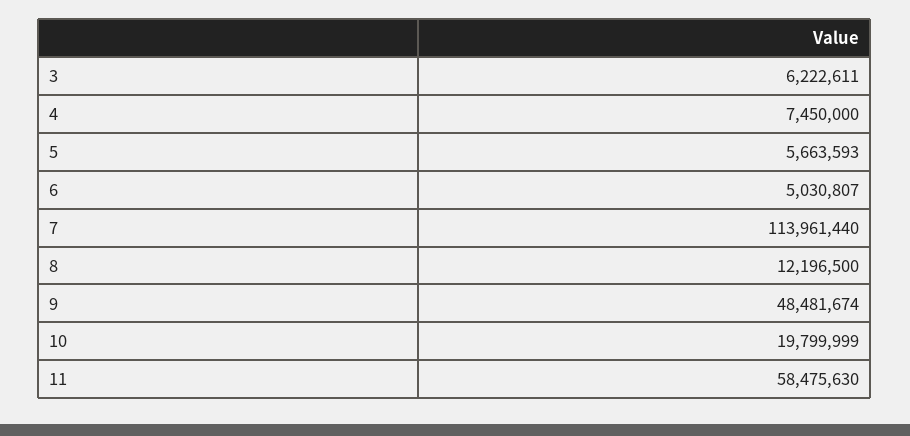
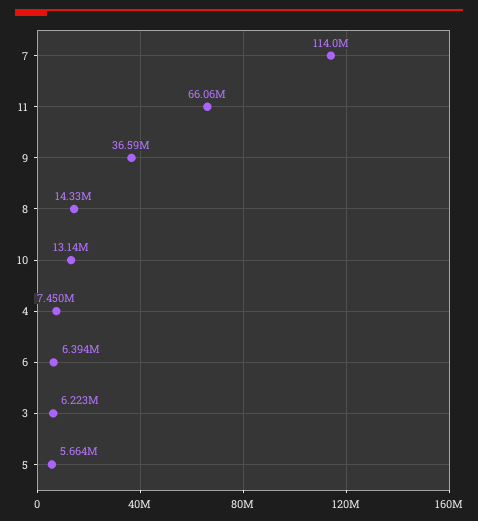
6: 5030807 -> 6394000
8: 12196500 -> 14330000
9: 48481674 -> 36590000
10: 19799999 -> 13140000
11: 58475630 -> 66060000

